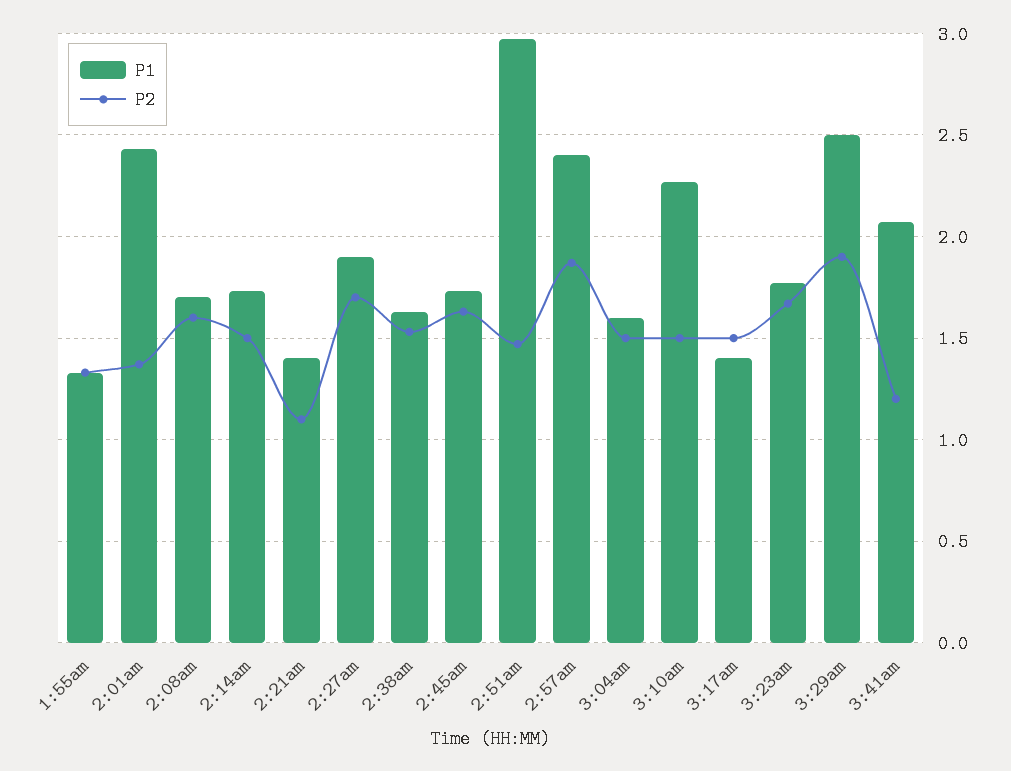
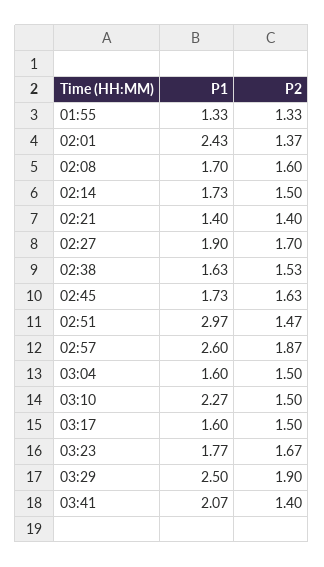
P2, 2:21am: 1.1 -> 1.4
P1, 2:57am: 2.4 -> 2.6
P1, 3:17am: 1.4 -> 1.6
P2, 3:41am: 1.2 -> 1.4

